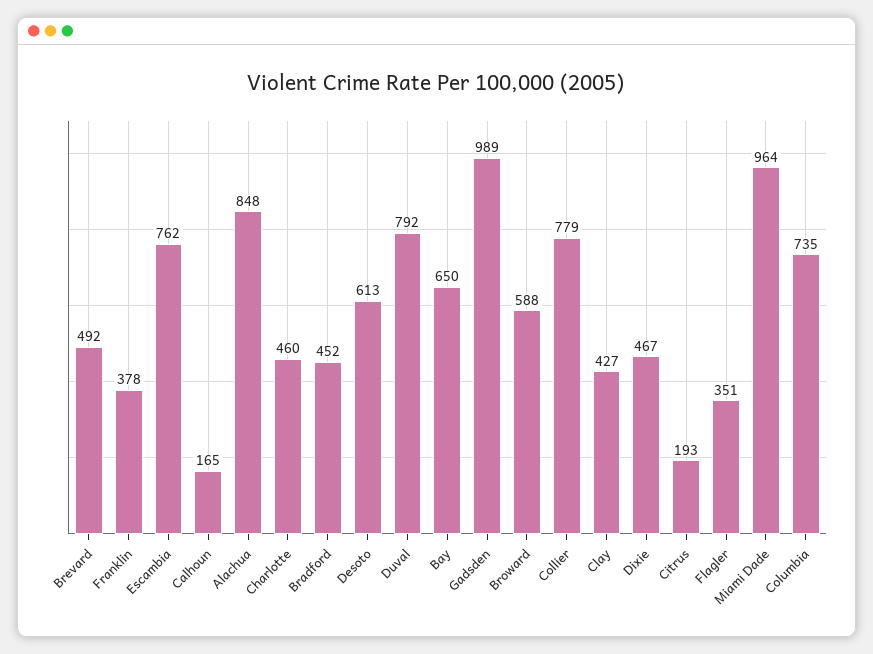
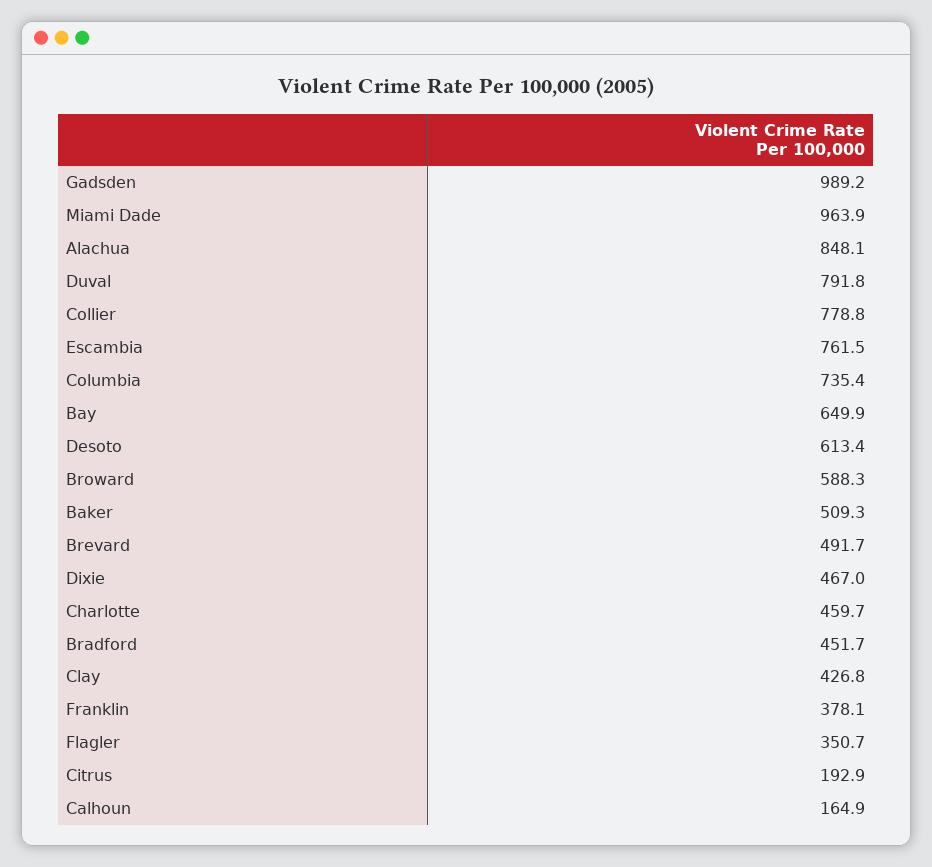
Baker: none -> 509.3

